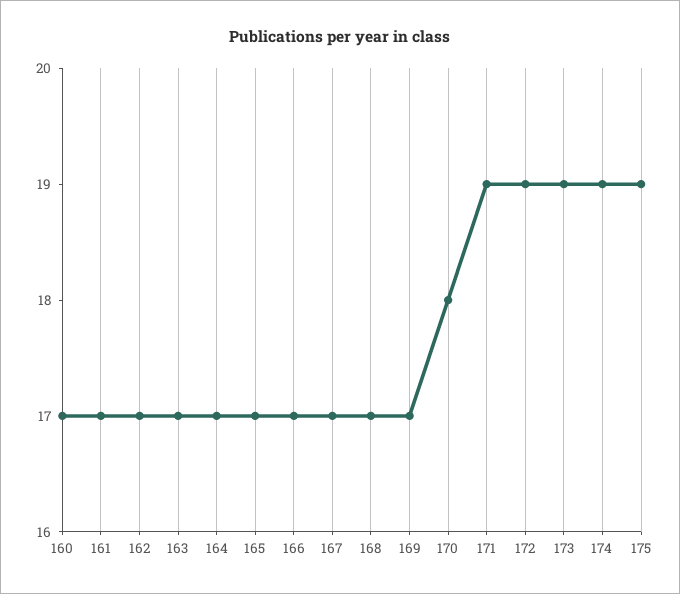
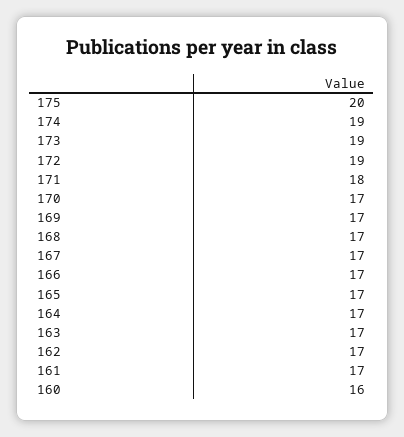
160: 17 -> 16
170: 18 -> 17
171: 19 -> 18
175: 19 -> 20

